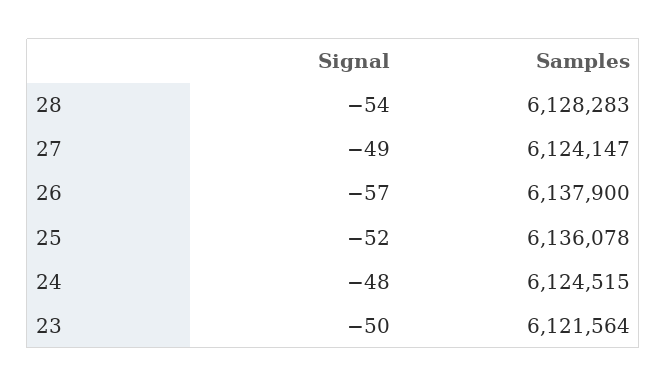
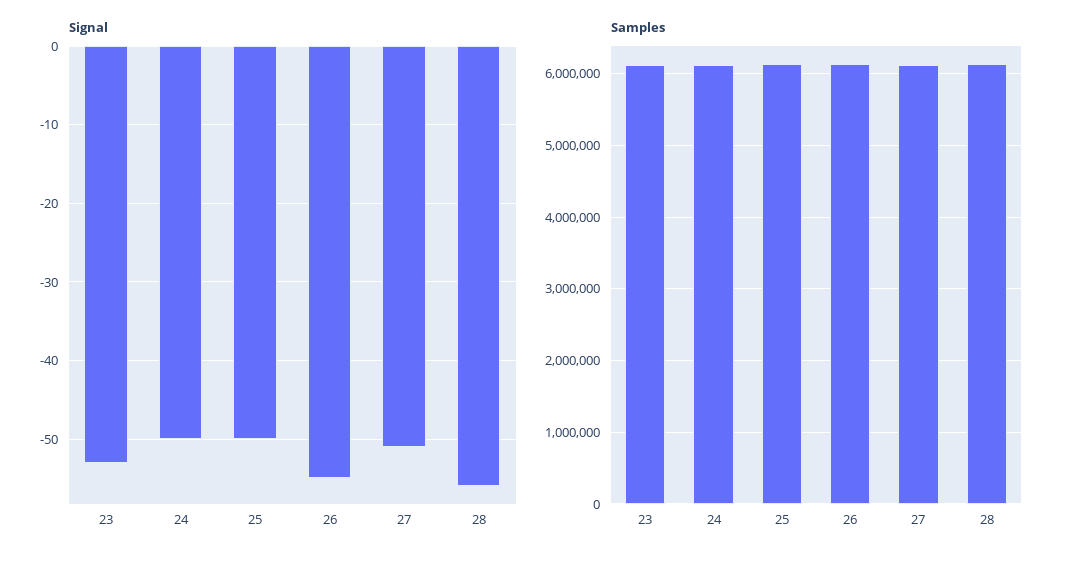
Signal, 28: -54 -> -56
Signal, 27: -49 -> -51
Signal, 26: -57 -> -55
Signal, 25: -52 -> -50
Signal, 24: -48 -> -50
Signal, 23: -50 -> -53

